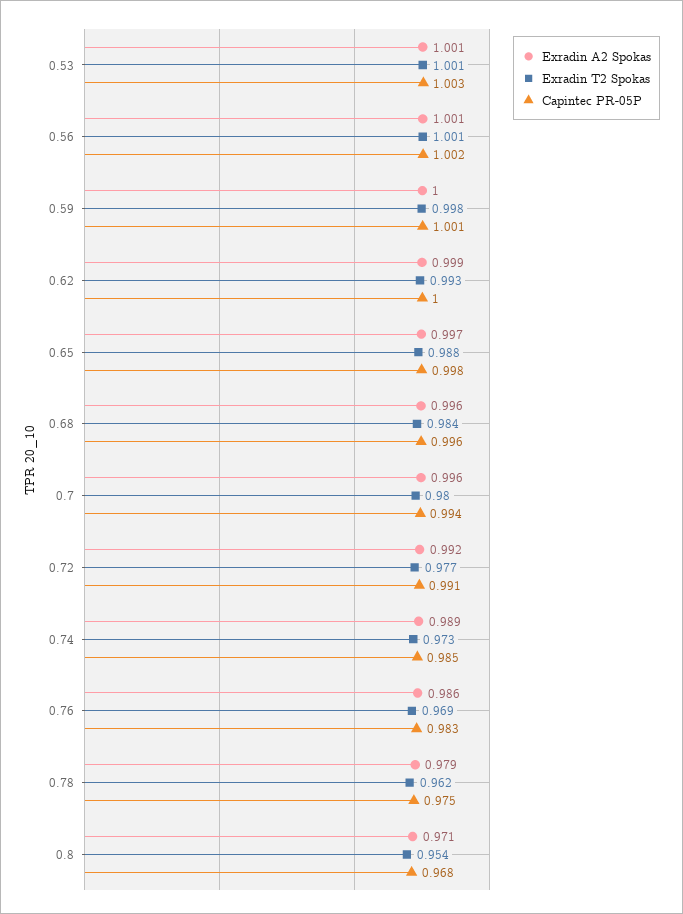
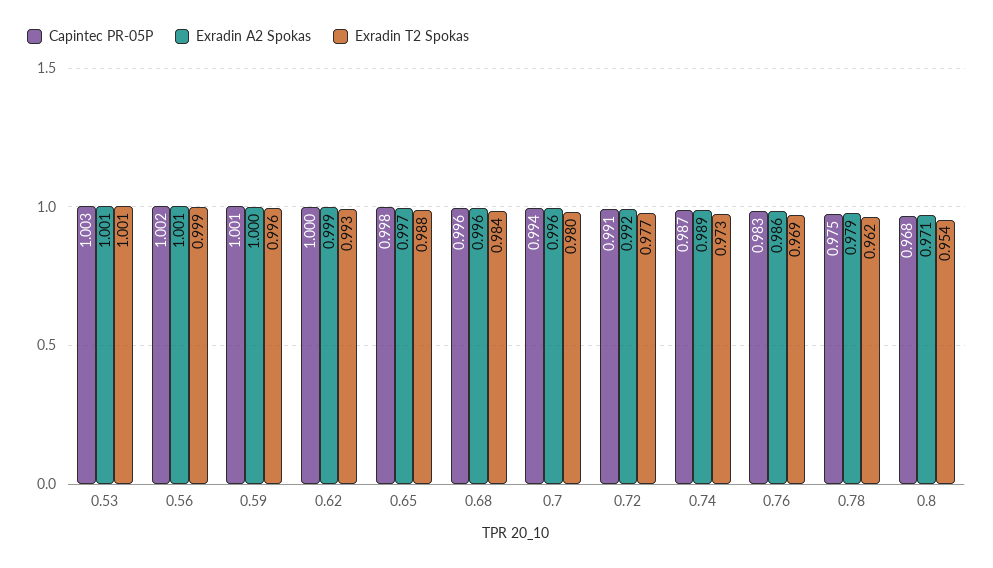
Exradin T2 Spokas, 0.56: 1.001 -> 0.999
Exradin T2 Spokas, 0.59: 0.998 -> 0.996
Capintec PR-05P, 0.74: 0.985 -> 0.987

